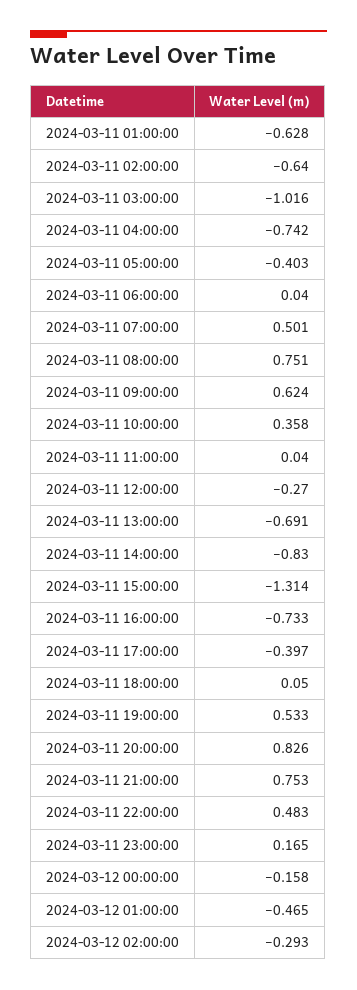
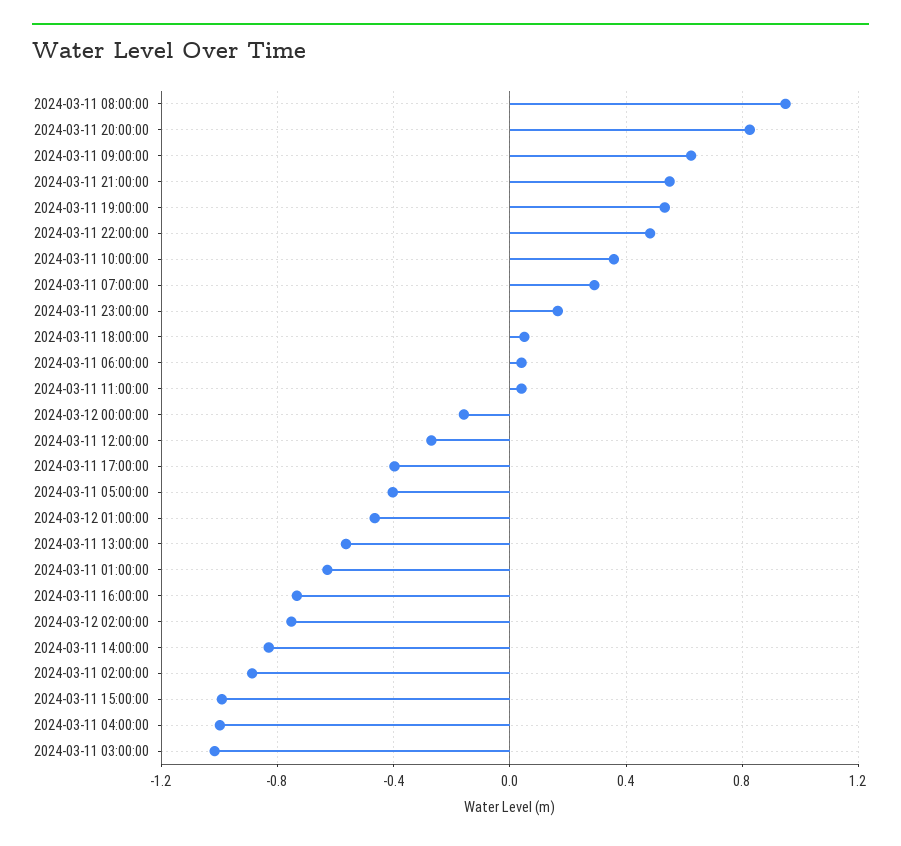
2024-03-11 02:00:00: -0.64 -> -0.9
2024-03-11 04:00:00: -0.742 -> -1
2024-03-11 07:00:00: 0.501 -> 0.3
2024-03-11 08:00:00: 0.751 -> 0.95
2024-03-11 13:00:00: -0.691 -> -0.55
2024-03-11 15:00:00: -1.314 -> -1
2024-03-11 21:00:00: 0.753 -> 0.55
2024-03-12 02:00:00: -0.293 -> -0.75

